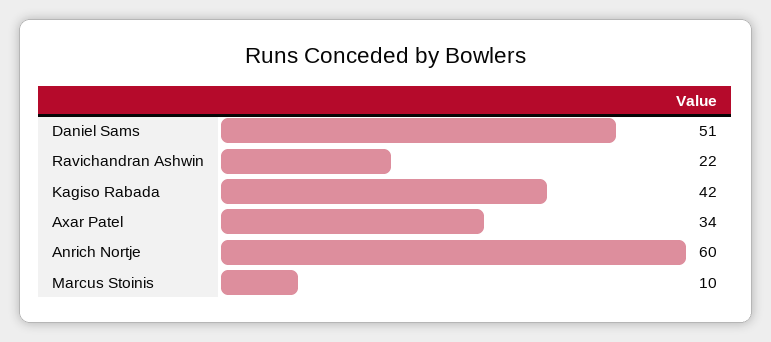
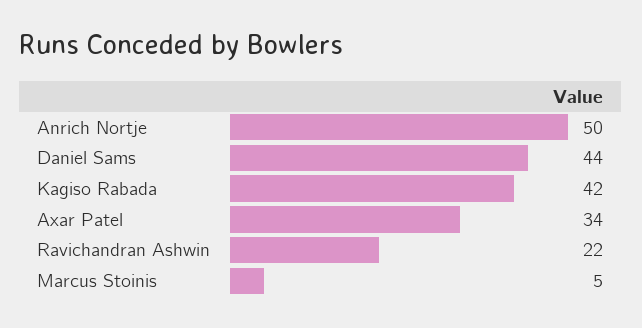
Daniel Sams: 51 -> 44
Anrich Nortje: 60 -> 50
Marcus Stoinis: 10 -> 5

